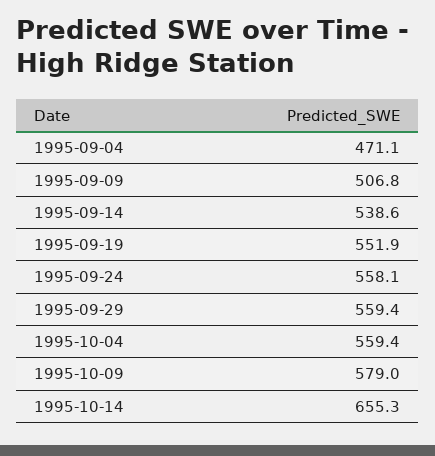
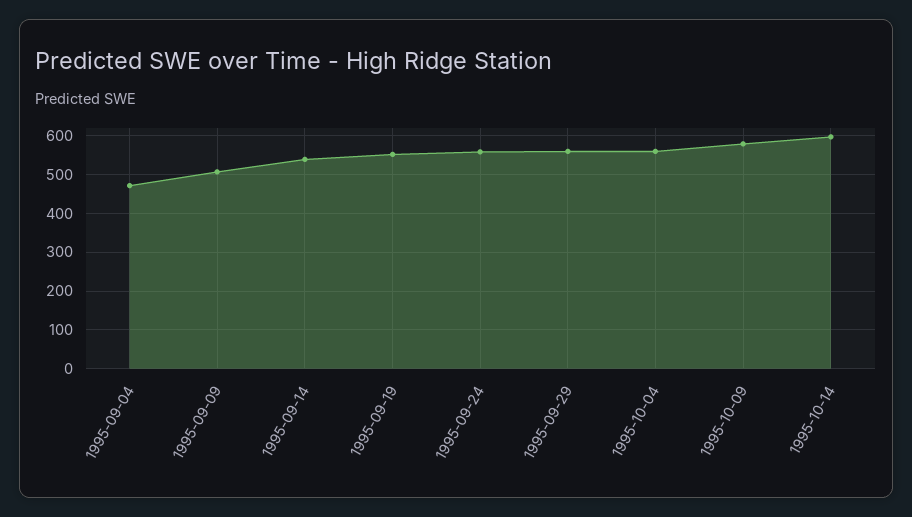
1995-10-14: 655.3 -> 600

